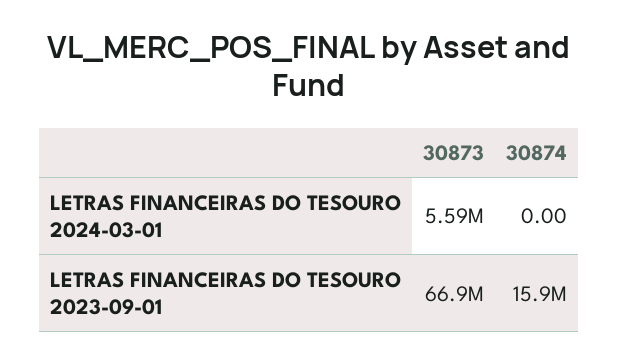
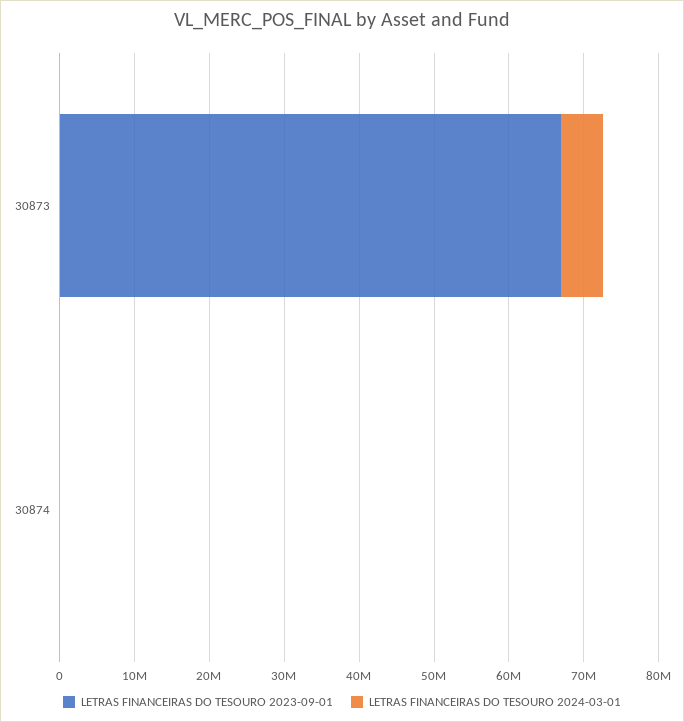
LETRAS FINANCEIRAS DO TESOURO 2023-09-01, 30874: 15900000 -> 0

